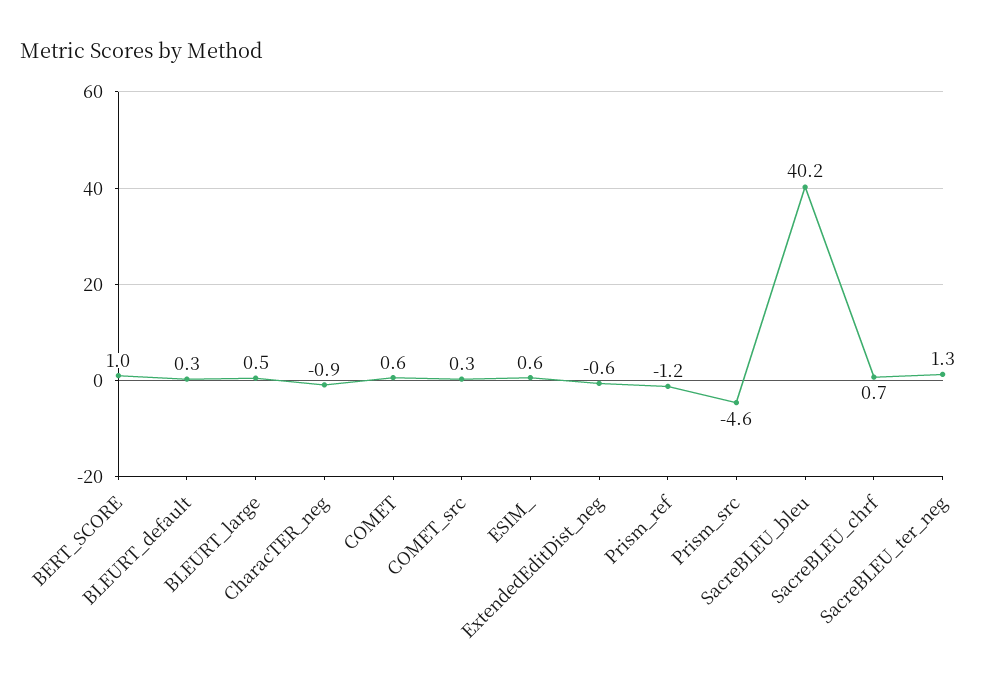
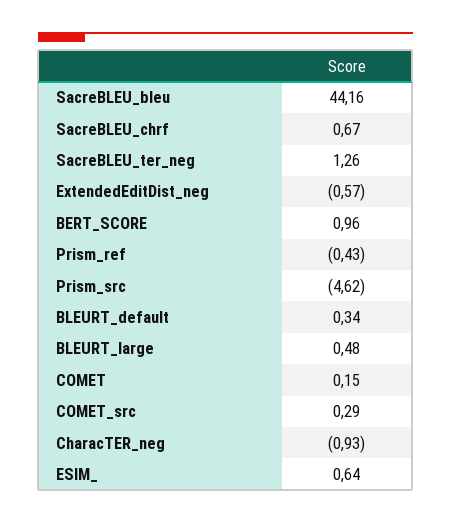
COMET: 0.6 -> 0.15
Prism_ref: -1.2 -> -0.43
SacreBLEU_bleu: 40.2 -> 44.16

